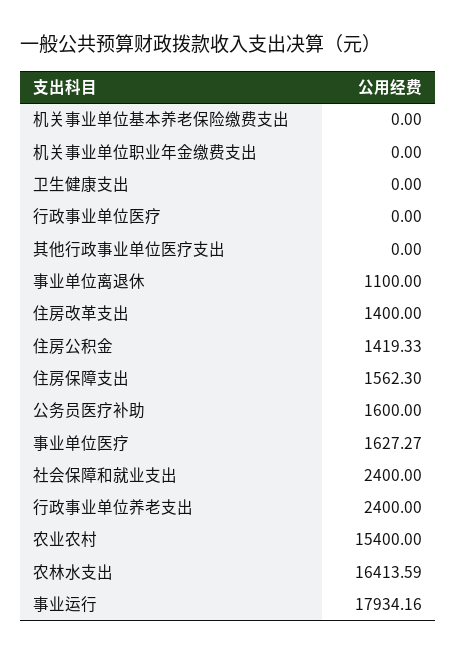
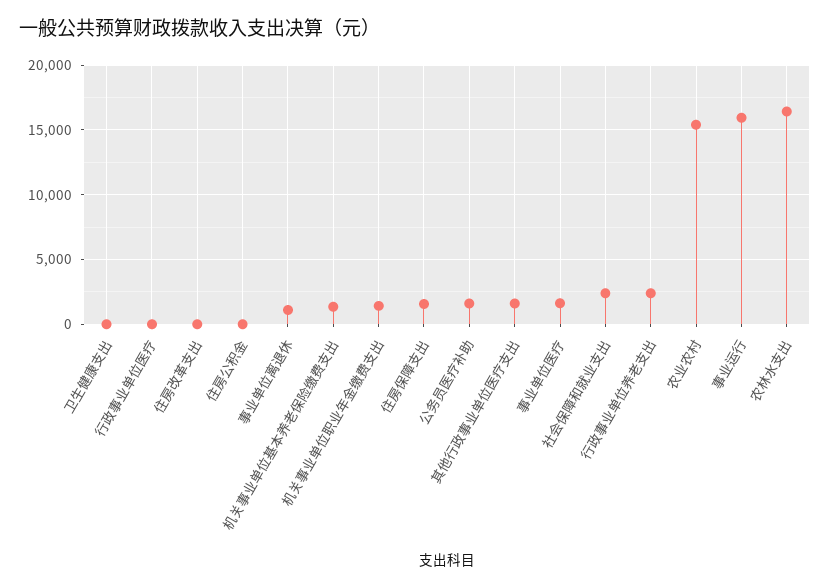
机关事业单位基本养老保险缴费支出: 0 -> 1500
机关事业单位职业年金缴费支出: 0 -> 1500
其他行政事业单位医疗支出: 0 -> 1500
住房改革支出: 1400 -> 0
住房公积金: 1419.33 -> 0
事业运行: 17934.16 -> 16000

